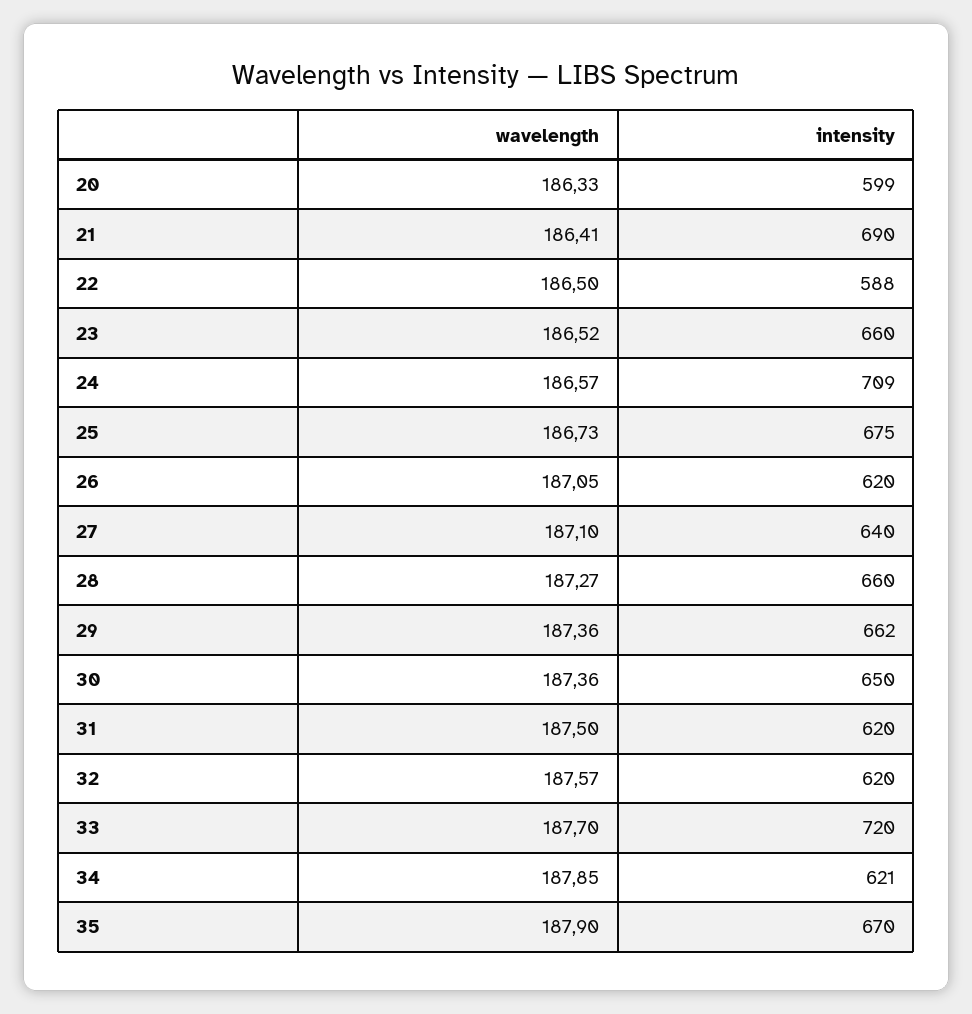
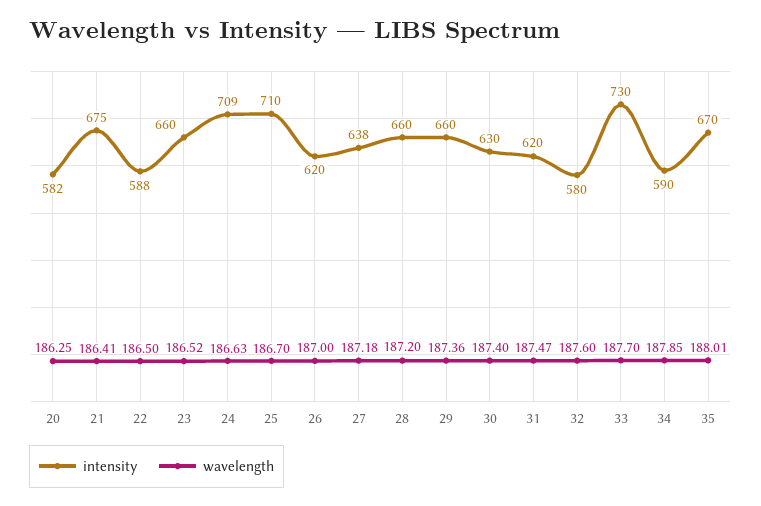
wavelength, 20: 186.33 -> 186.25
intensity, 20: 599 -> 582
intensity, 21: 690 -> 675
wavelength, 24: 186.57 -> 186.63
wavelength, 25: 186.73 -> 186.7
intensity, 25: 675 -> 710
wavelength, 26: 187.05 -> 187
wavelength, 27: 187.1 -> 187.18
intensity, 27: 640 -> 638
wavelength, 28: 187.27 -> 187.2
intensity, 29: 662 -> 660
wavelength, 30: 187.36 -> 187.4
intensity, 30: 650 -> 630
wavelength, 31: 187.5 -> 187.47
wavelength, 32: 187.57 -> 187.6
intensity, 32: 620 -> 580
intensity, 33: 720 -> 730
intensity, 34: 621 -> 590
wavelength, 35: 187.9 -> 188.01

